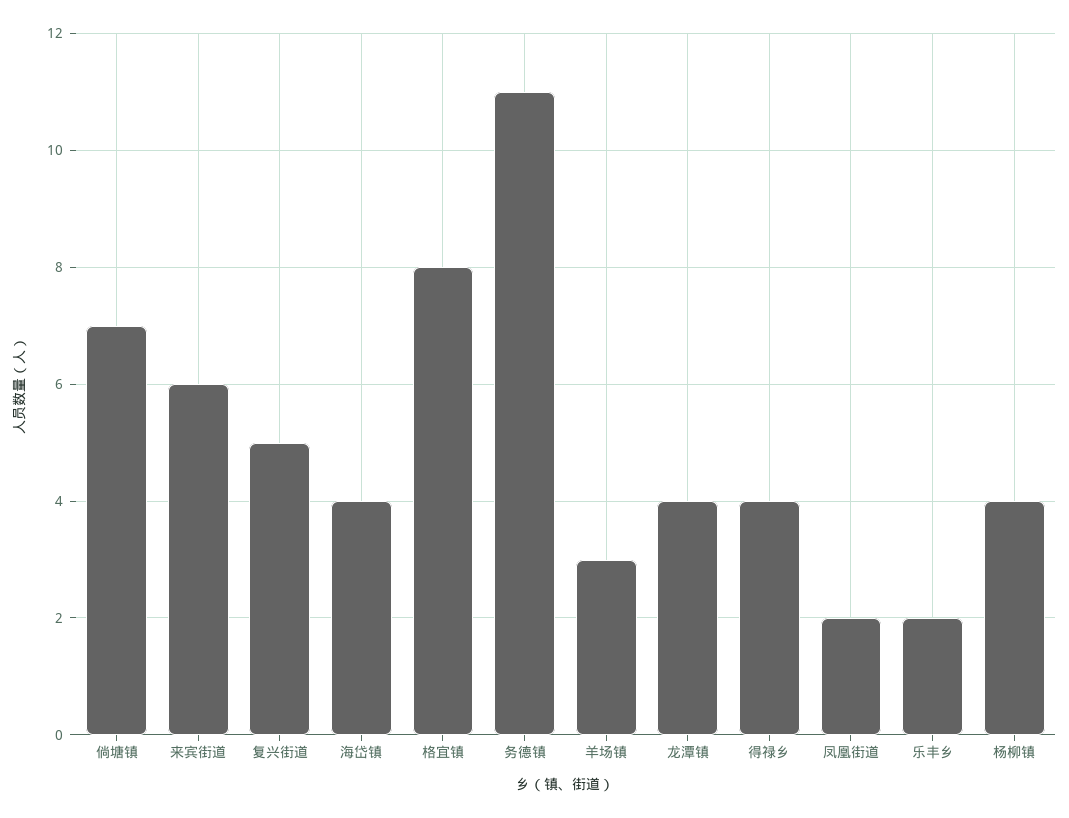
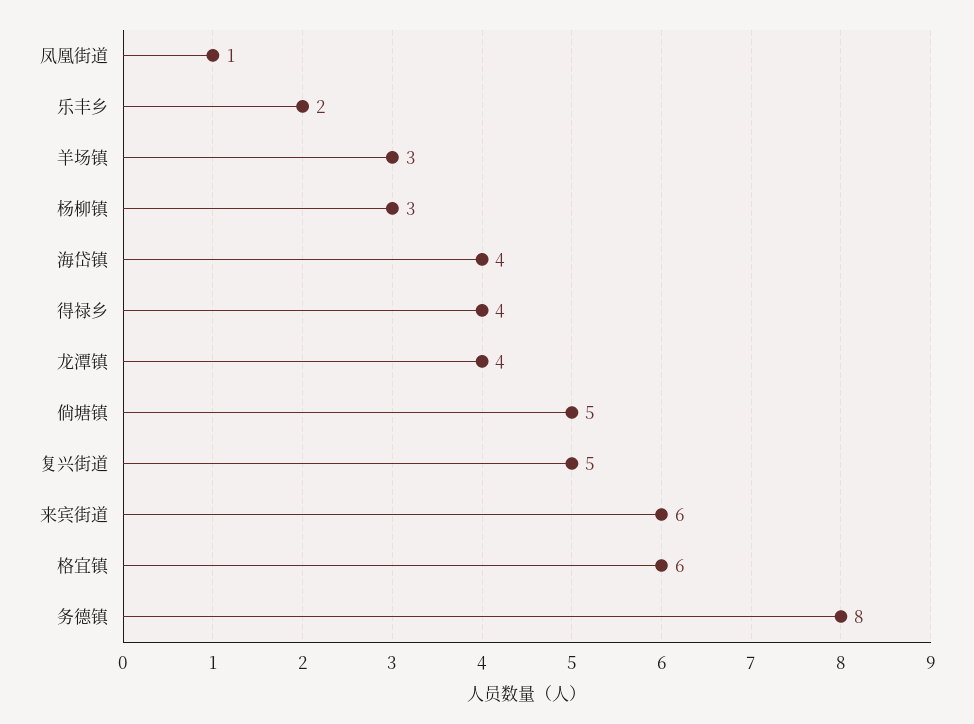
倘塘镇: 7 -> 5
格宜镇: 8 -> 6
务德镇: 11 -> 8
凤凰街道: 2 -> 1
杨柳镇: 4 -> 3

